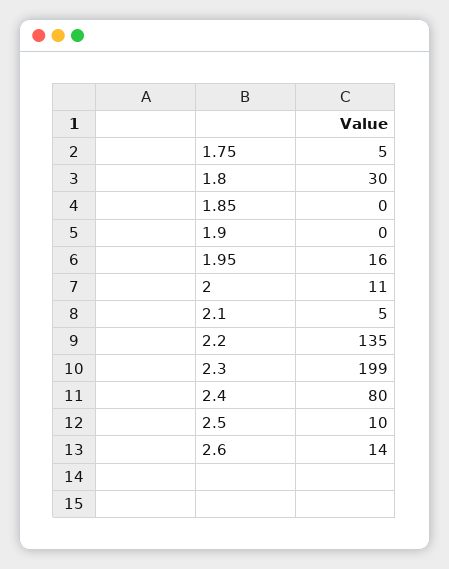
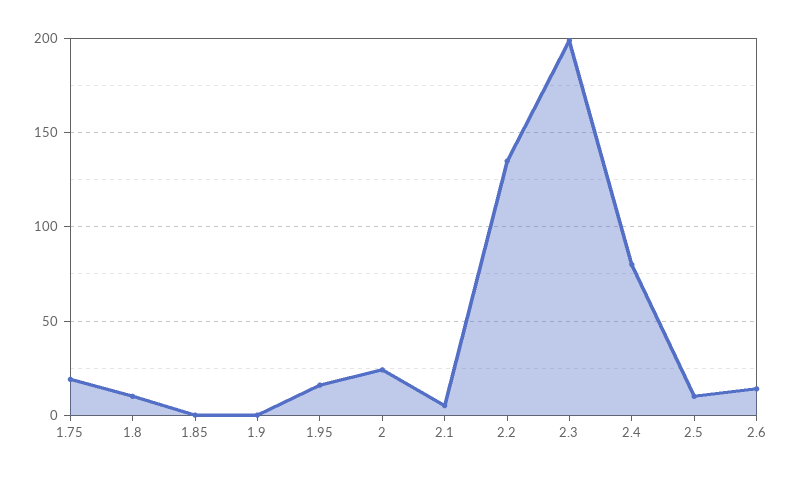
1.75: 5 -> 20
1.8: 30 -> 10
2: 11 -> 25

